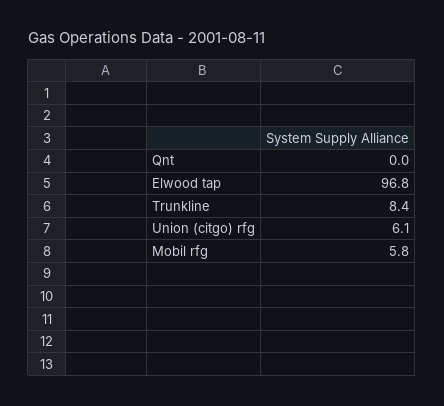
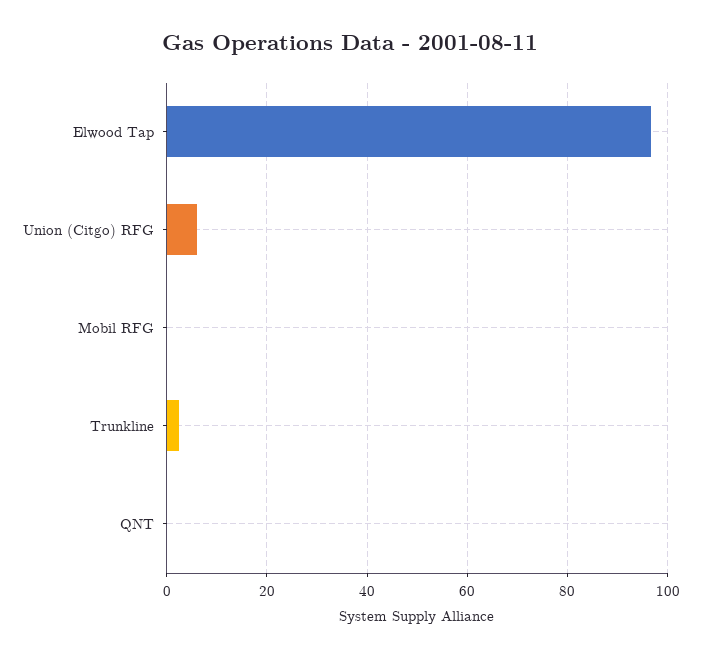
Trunkline: 8.4 -> 2
Mobil rfg: 5.8 -> 0

